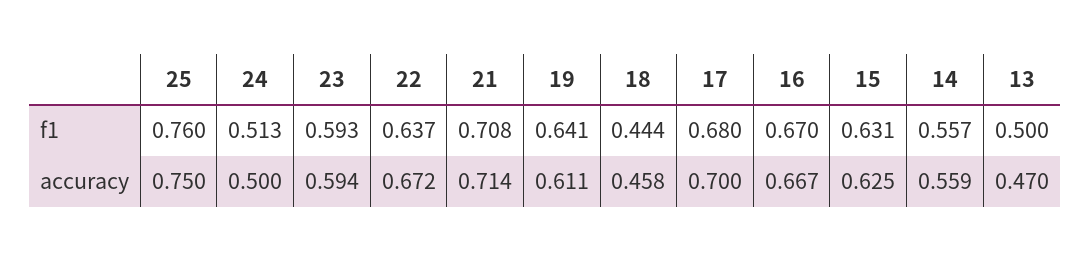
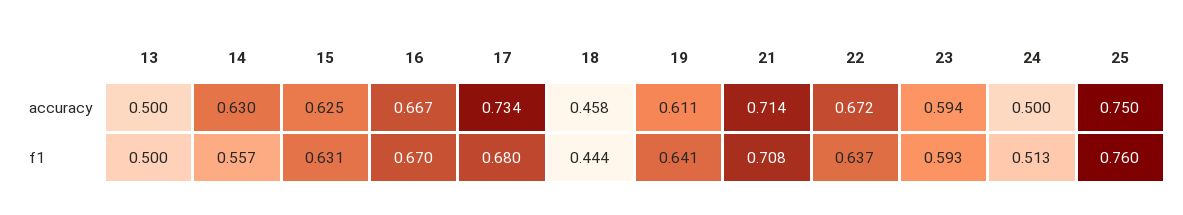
17, accuracy: 0.7 -> 0.734
14, accuracy: 0.559 -> 0.63
13, accuracy: 0.47 -> 0.5

